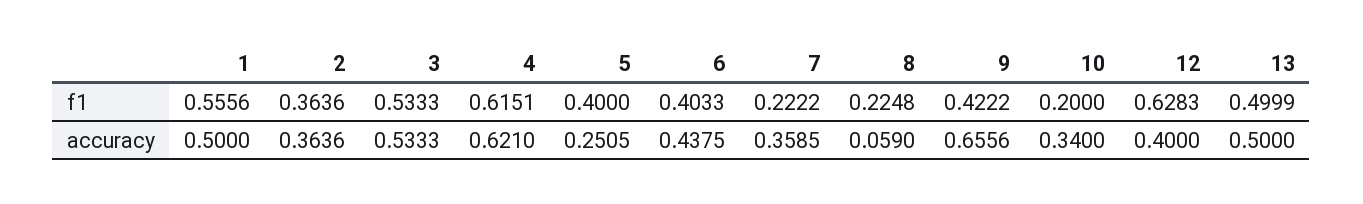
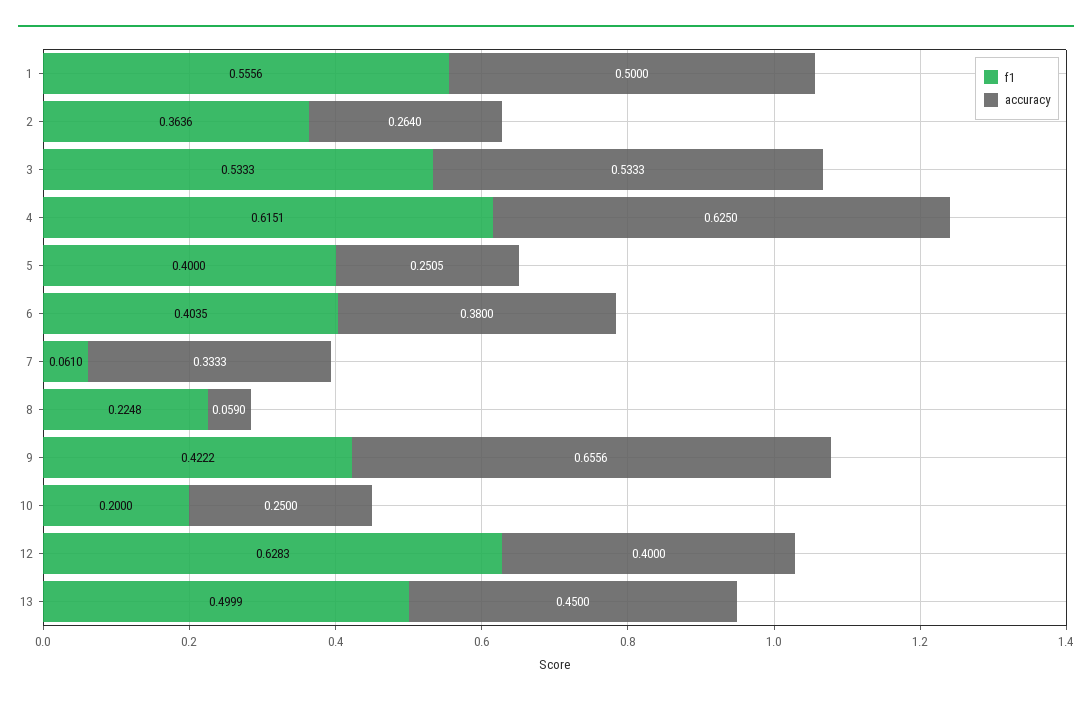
f1, 6: 0.4033 -> 0.4035
f1, 7: 0.2222 -> 0.061
accuracy, 2: 0.3636 -> 0.264
accuracy, 4: 0.621 -> 0.625
accuracy, 6: 0.4375 -> 0.38
accuracy, 7: 0.3585 -> 0.3333
accuracy, 10: 0.34 -> 0.25
accuracy, 13: 0.5 -> 0.45

